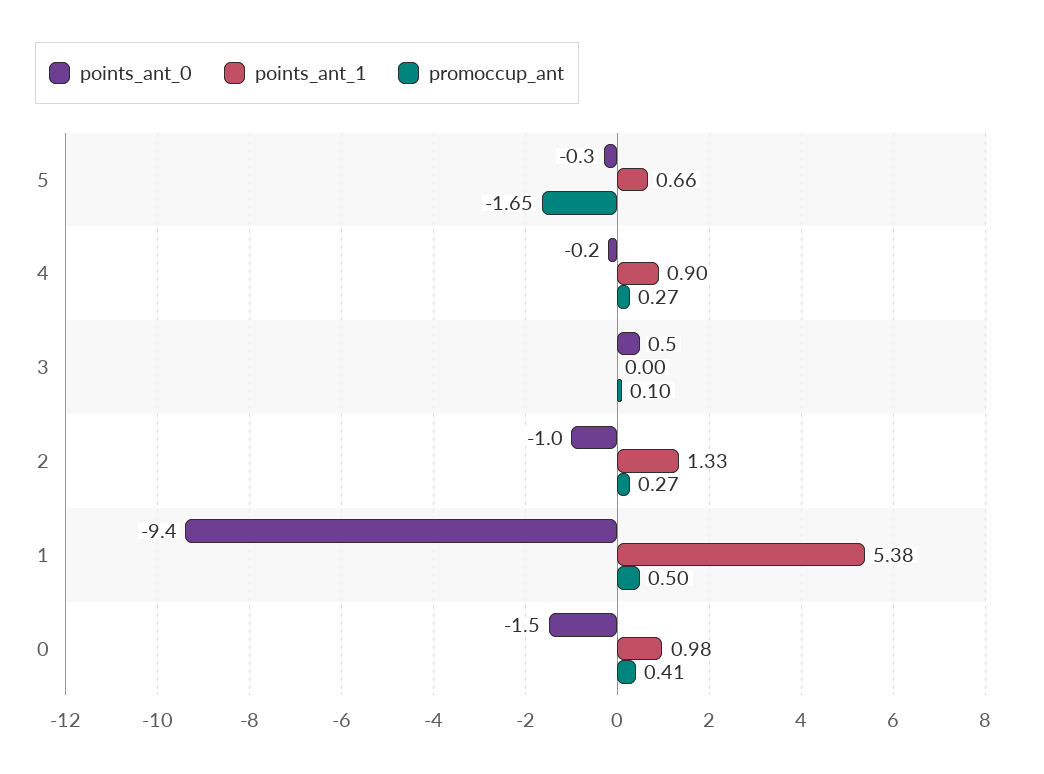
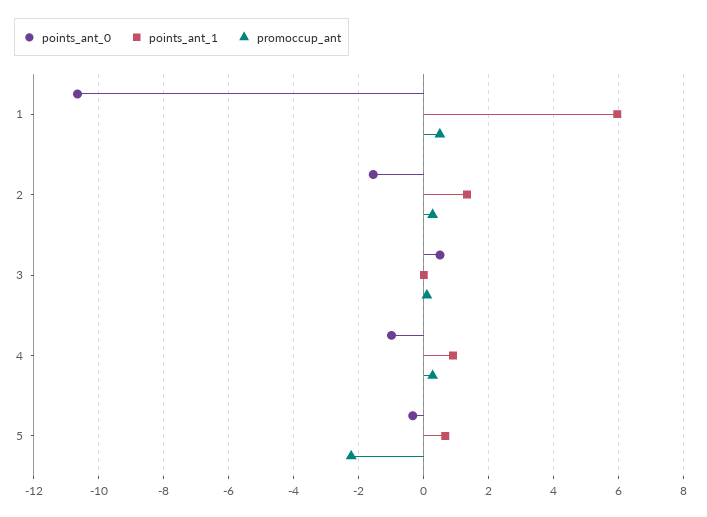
promoccup_ant, 5: -1.65 -> -2.2
points_ant_0, 4: -0.2 -> -1
points_ant_0, 2: -1 -> -1.6
points_ant_0, 1: -9.4 -> -10.6
points_ant_1, 1: 5.38 -> 6
points_ant_0, 0: -1.5 -> none
points_ant_1, 0: 0.98 -> none
promoccup_ant, 0: 0.41 -> none

